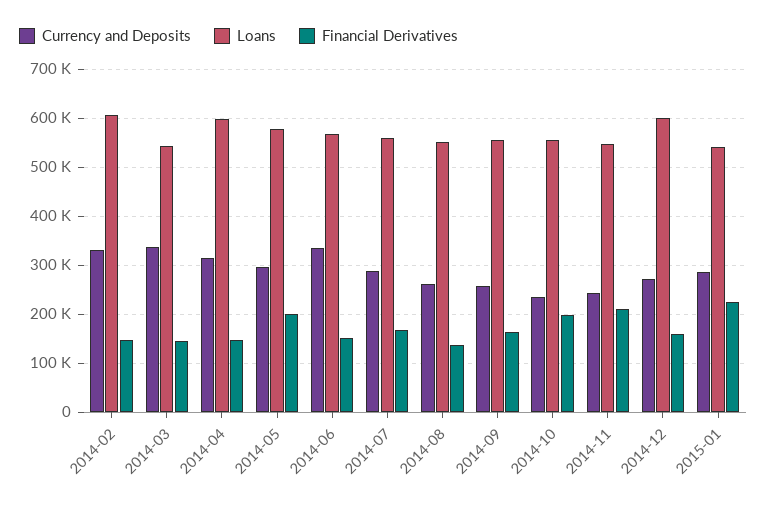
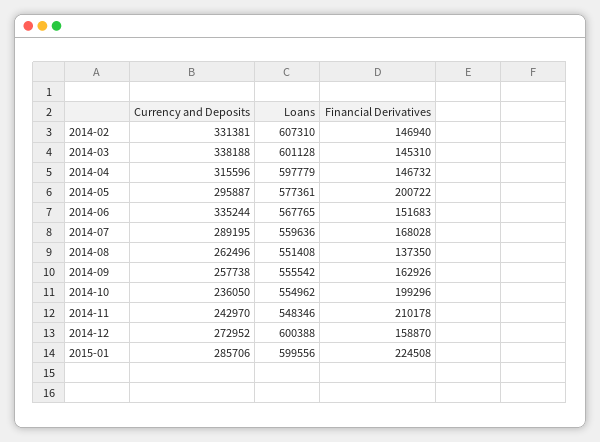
Loans, 2014-03: 540000 -> 601128
Loans, 2015-01: 540000 -> 599556

